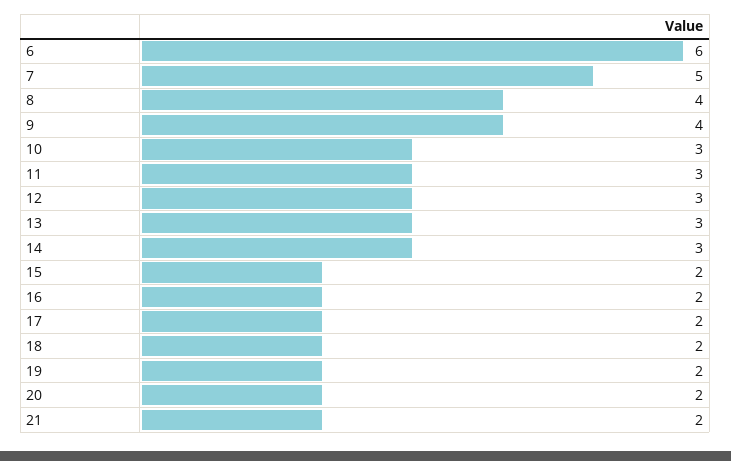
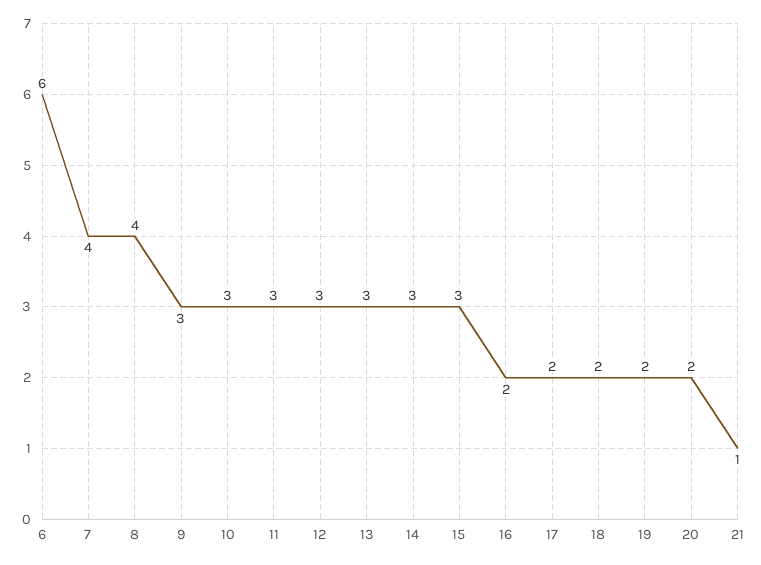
7: 5 -> 4
9: 4 -> 3
15: 2 -> 3
21: 2 -> 1

